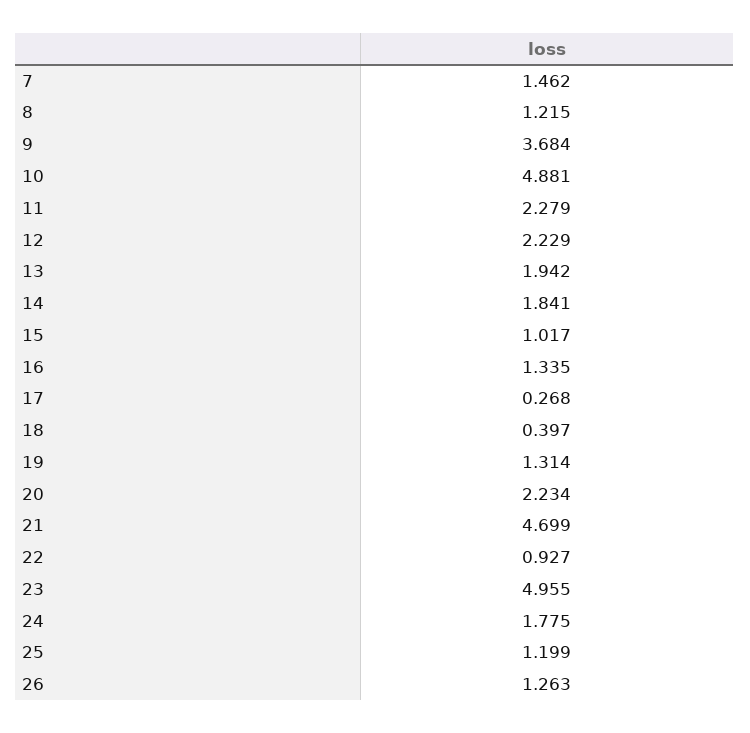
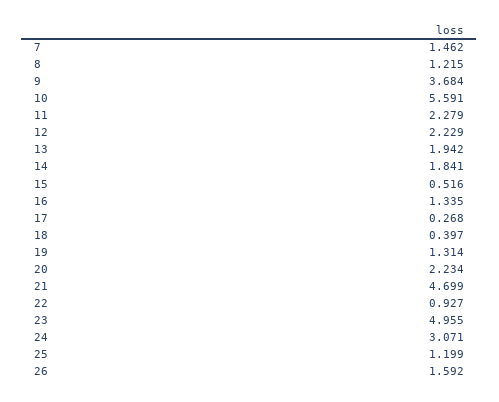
10: 4.881 -> 5.591
15: 1.017 -> 0.516
24: 1.775 -> 3.071
26: 1.263 -> 1.592

